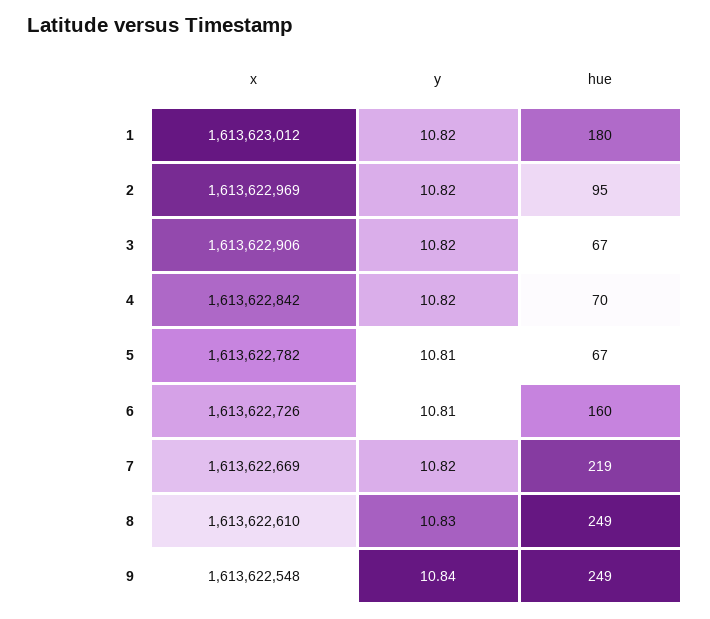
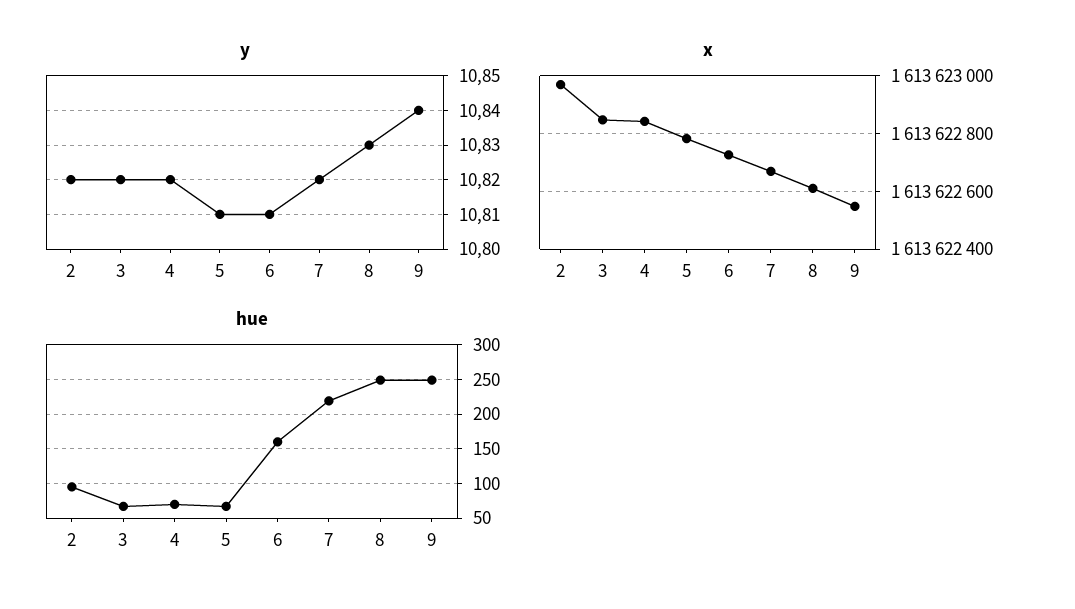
x, 1: 1613623012 -> none
y, 1: 10.82 -> none
hue, 1: 180 -> none
x, 3: 1613622906 -> 1613622850

